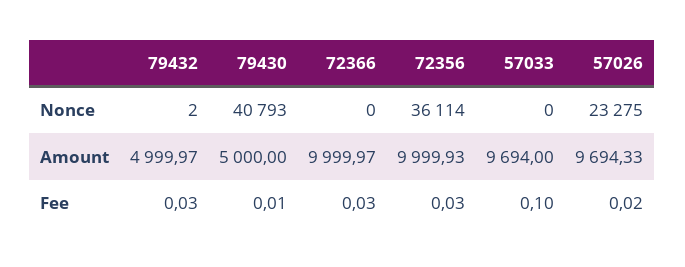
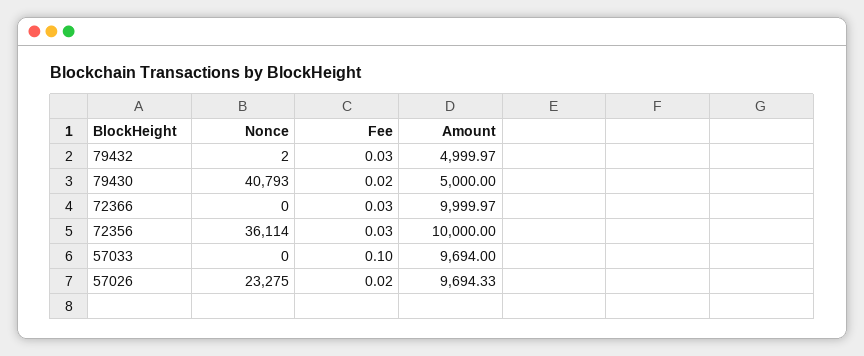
72356, Amount: 9999.93 -> 10000
79430, Fee: 0.01 -> 0.02

